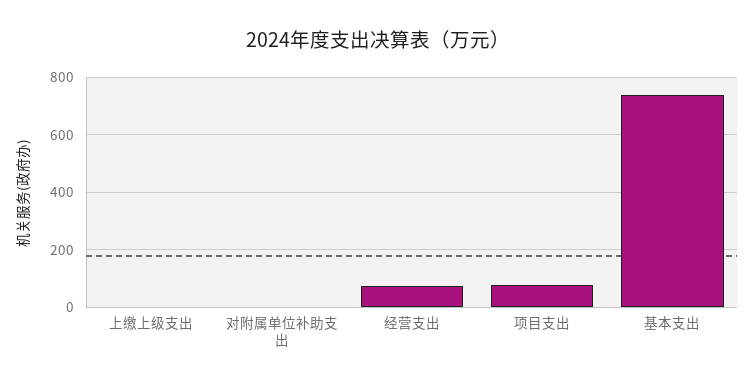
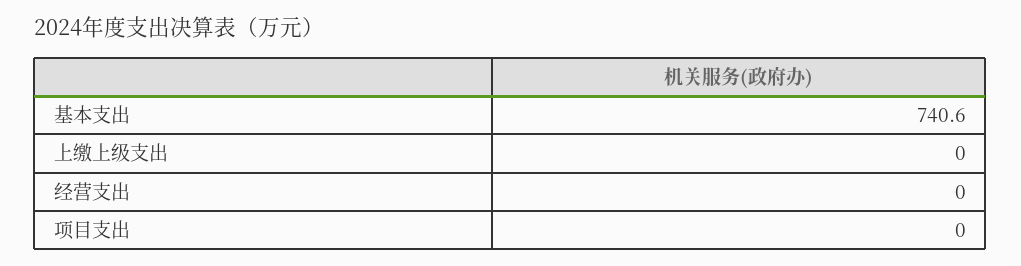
对附属单位补助支出: 0 -> none
经营支出: 75 -> 0
项目支出: 75 -> 0

